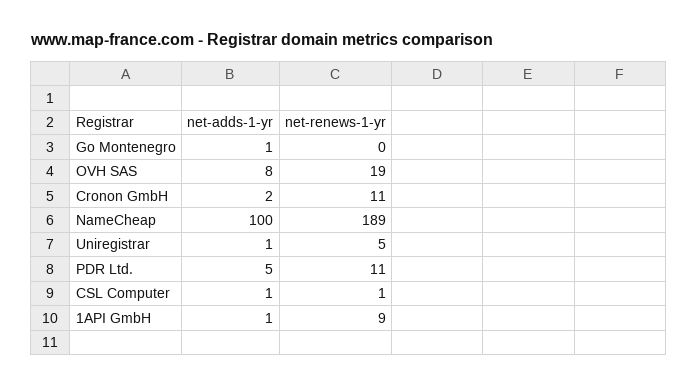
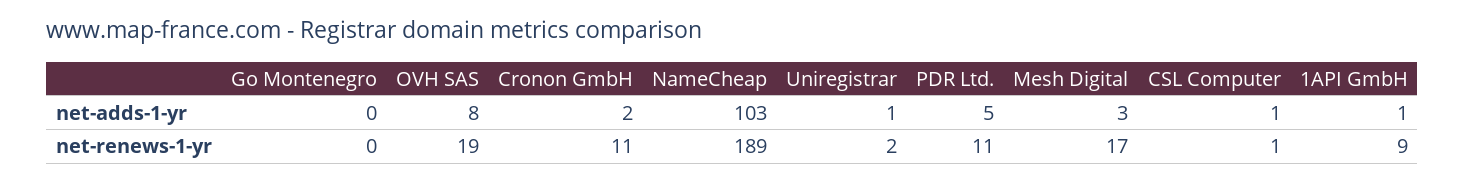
net-adds-1-yr, Go Montenegro: 1 -> 0
net-adds-1-yr, NameCheap: 100 -> 103
net-renews-1-yr, Uniregistrar: 5 -> 2
net-adds-1-yr, Mesh Digital: none -> 3
net-renews-1-yr, Mesh Digital: none -> 17

